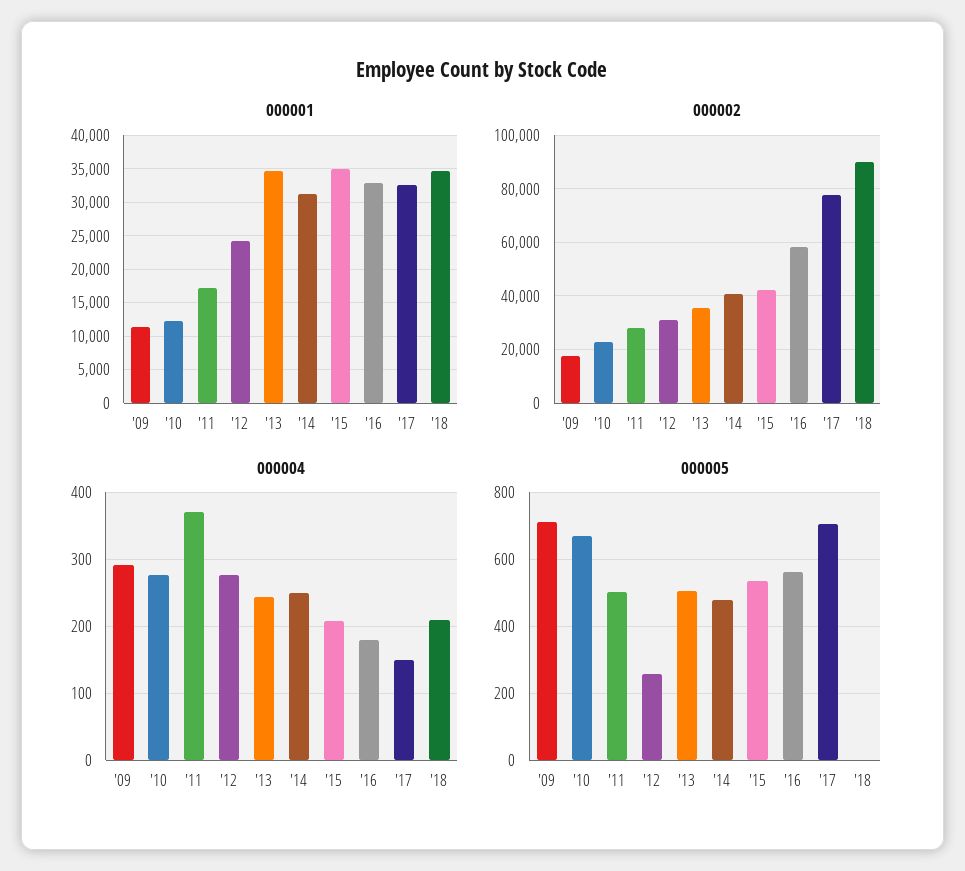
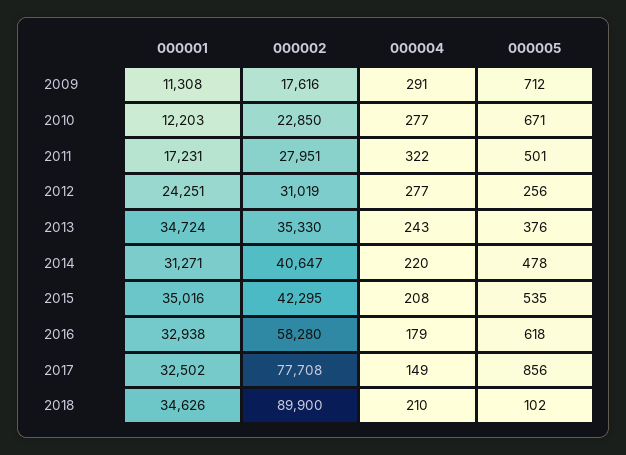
000004, '11: 370 -> 322
000004, '14: 250 -> 220
000005, '13: 500 -> 376
000005, '16: 560 -> 618
000005, '17: 700 -> 856
000005, '18: 0 -> 102

